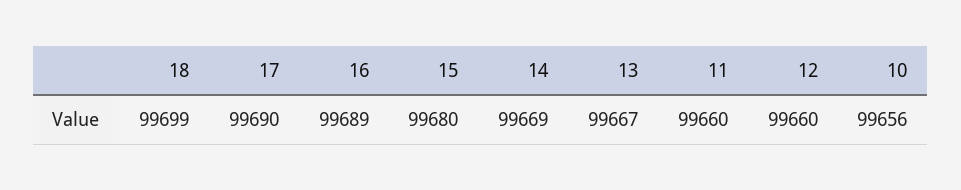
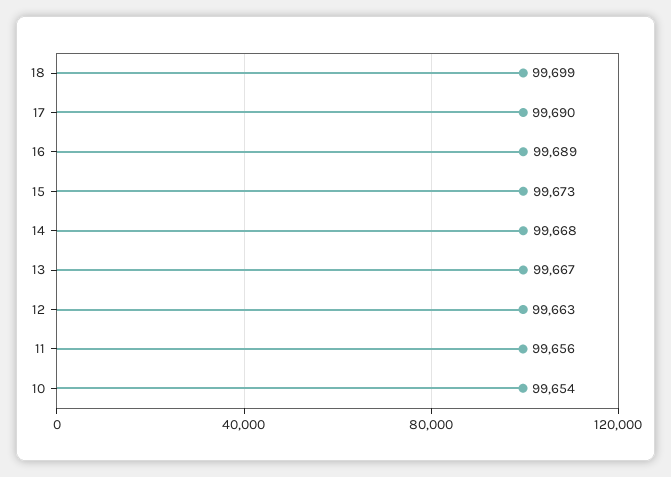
15: 99680 -> 99673
14: 99669 -> 99668
11: 99660 -> 99656
12: 99660 -> 99663
10: 99656 -> 99654

